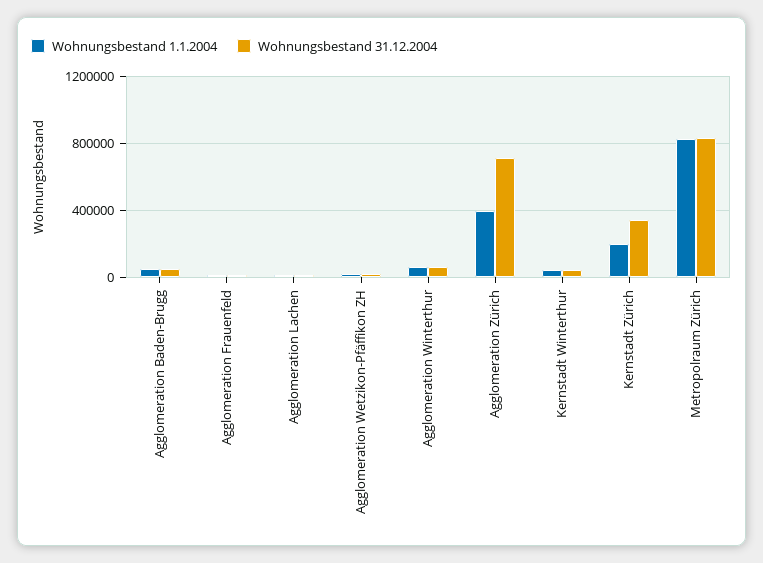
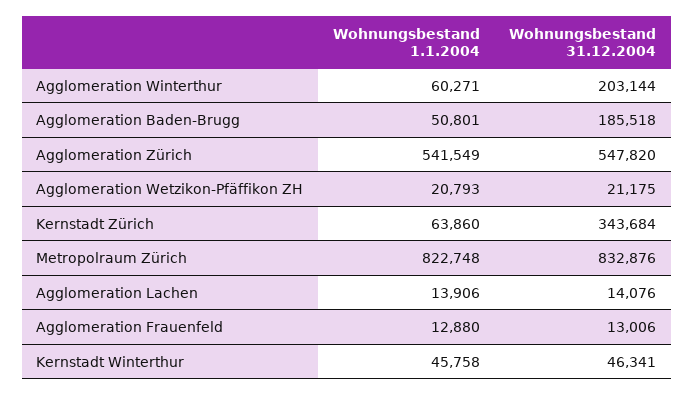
Wohnungsbestand 31.12.2004, Agglomeration Baden-Brugg: 50000 -> 185518
Wohnungsbestand 31.12.2004, Agglomeration Winterthur: 50000 -> 203144
Wohnungsbestand 1.1.2004, Agglomeration Zürich: 400000 -> 541549
Wohnungsbestand 31.12.2004, Agglomeration Zürich: 700000 -> 547820
Wohnungsbestand 1.1.2004, Kernstadt Zürich: 200000 -> 63860

